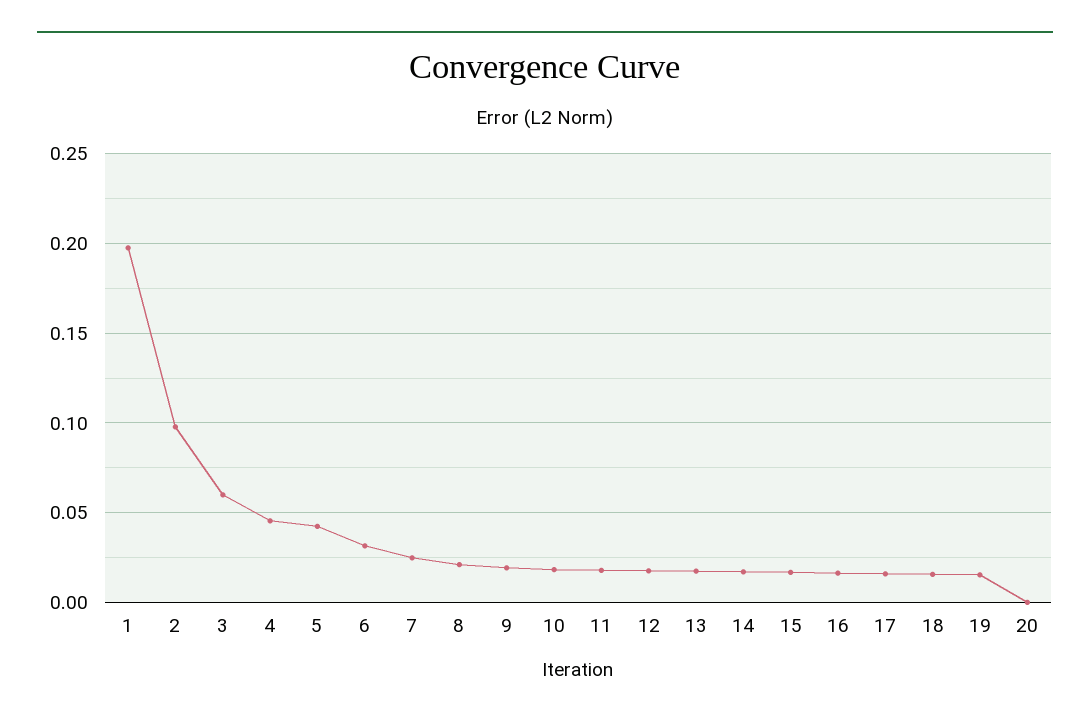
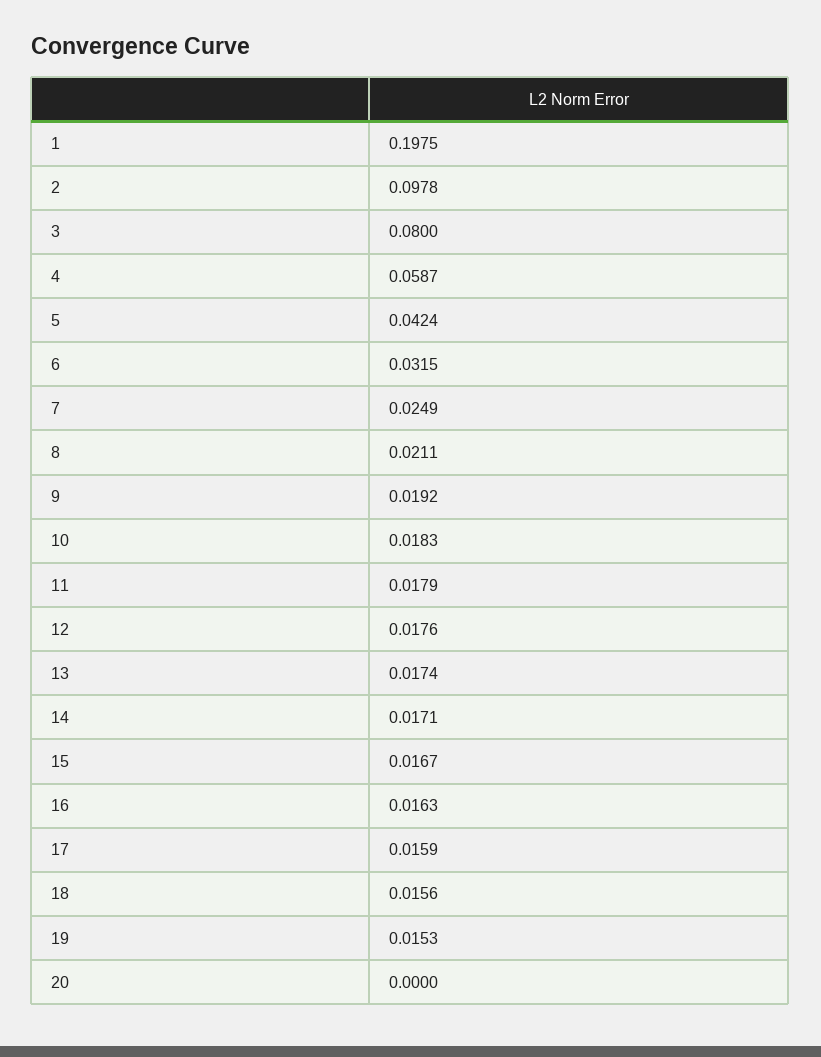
3: 0.06 -> 0.08
4: 0.045 -> 0.0587

